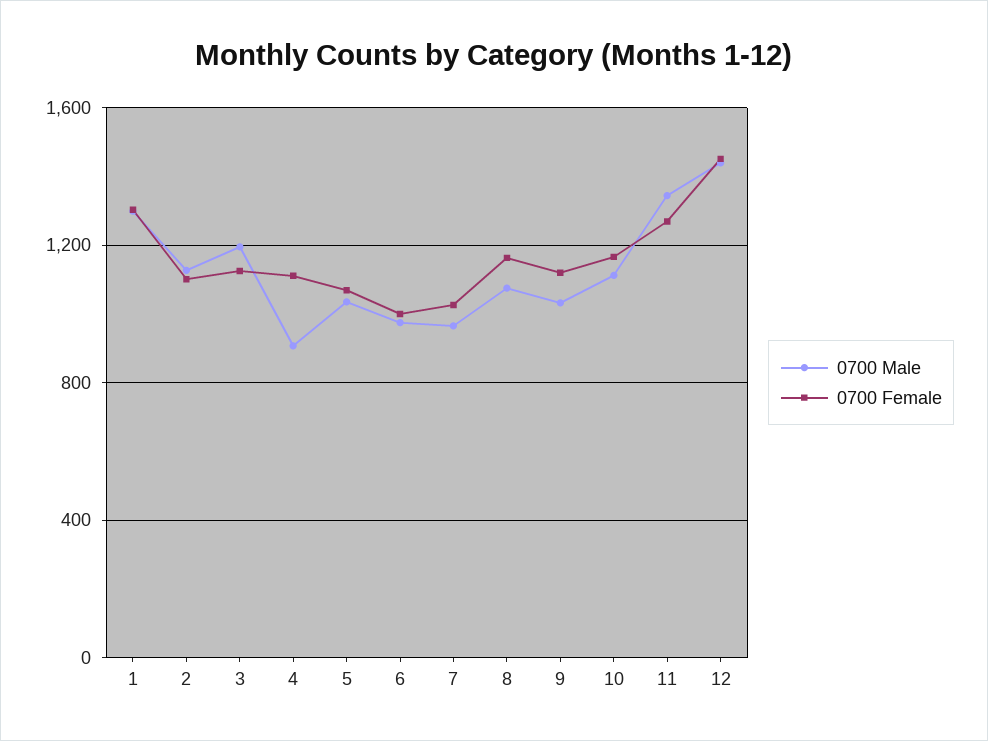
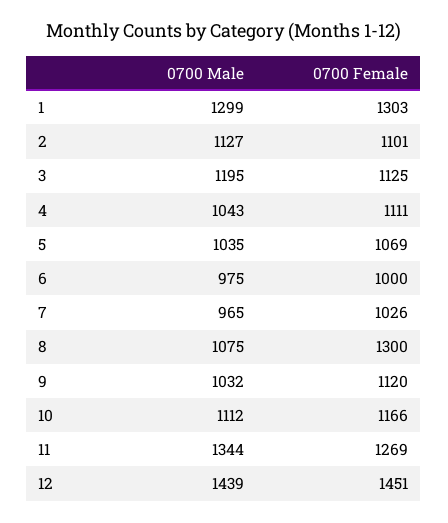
0700 Male, 4: 900 -> 1043
0700 Female, 8: 1150 -> 1300

